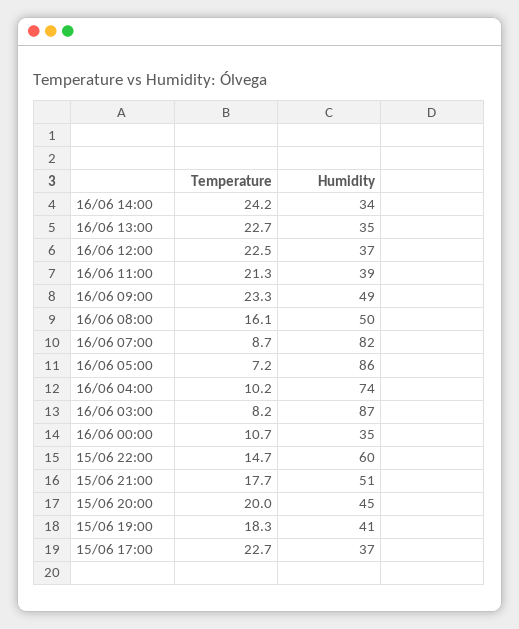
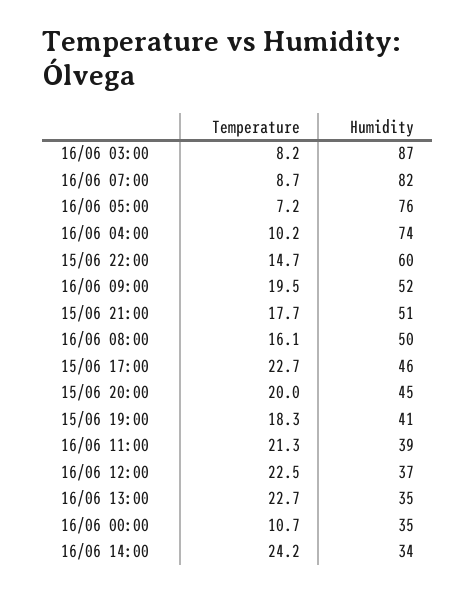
Temperature, 16/06 09:00: 23.3 -> 19.5
Humidity, 16/06 09:00: 49 -> 52
Humidity, 16/06 05:00: 86 -> 76
Humidity, 15/06 17:00: 37 -> 46

